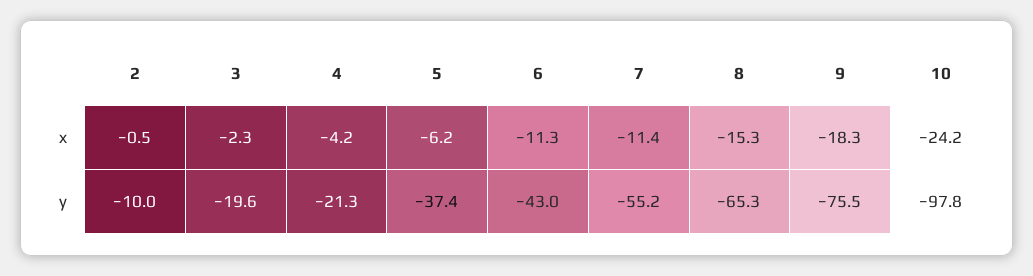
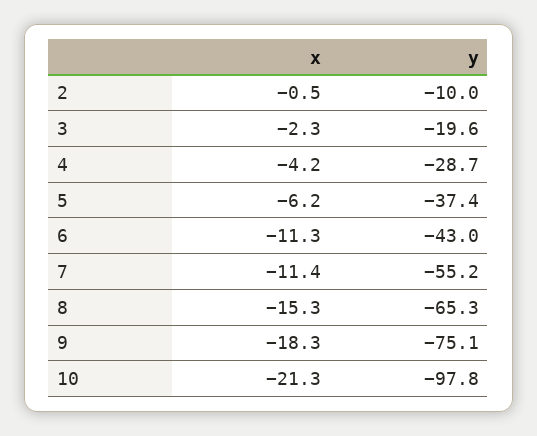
10, x: -24.2 -> -21.3
4, y: -21.3 -> -28.7
9, y: -75.5 -> -75.1

